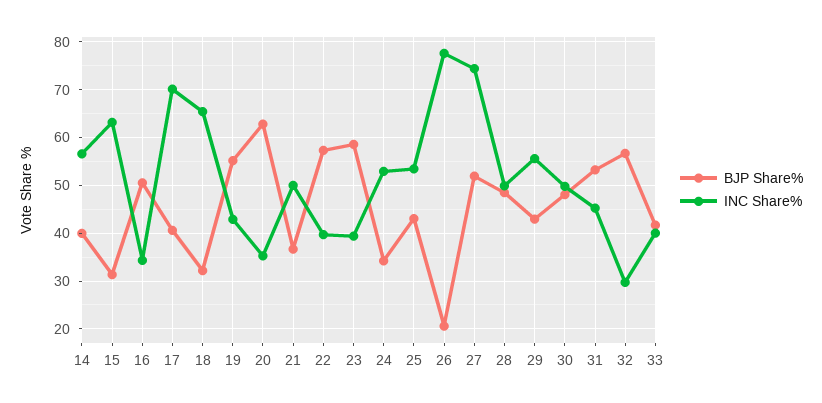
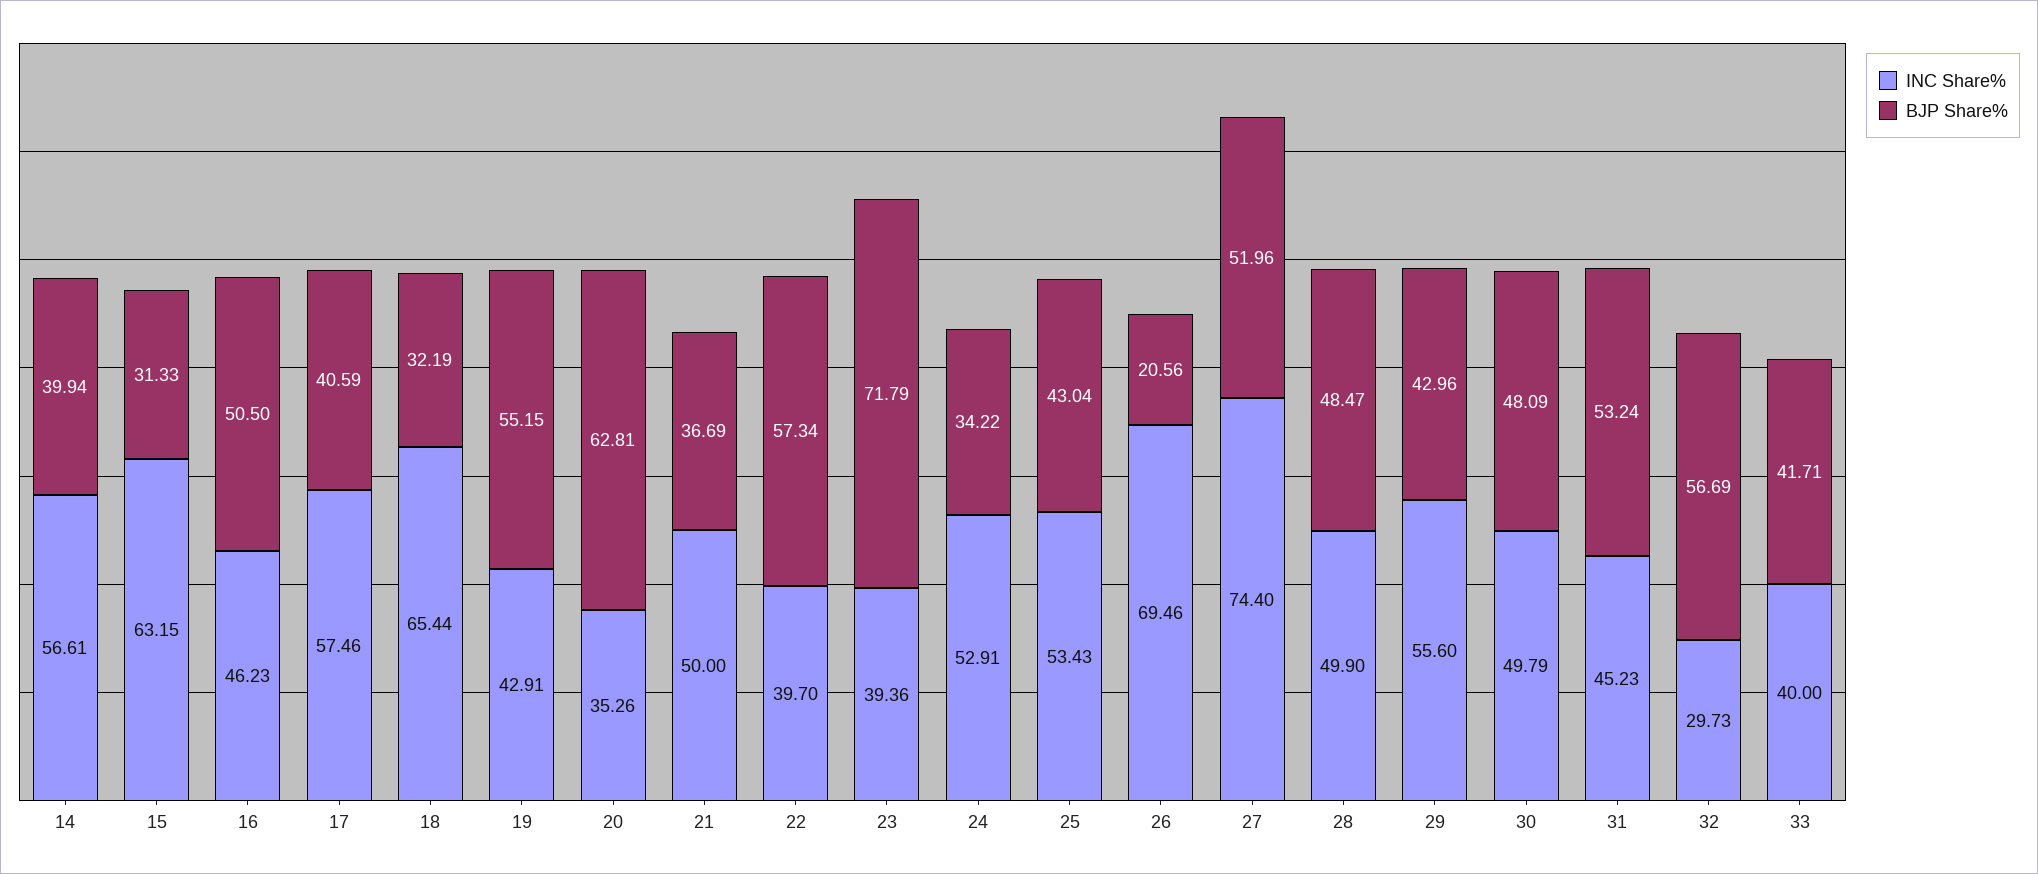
INC Share%, 16: 34 -> 46.23
INC Share%, 17: 70 -> 57.46
BJP Share%, 23: 58 -> 71.79
INC Share%, 26: 78 -> 69.46

